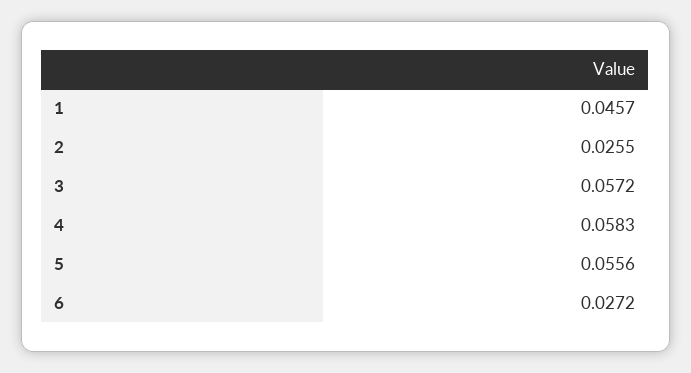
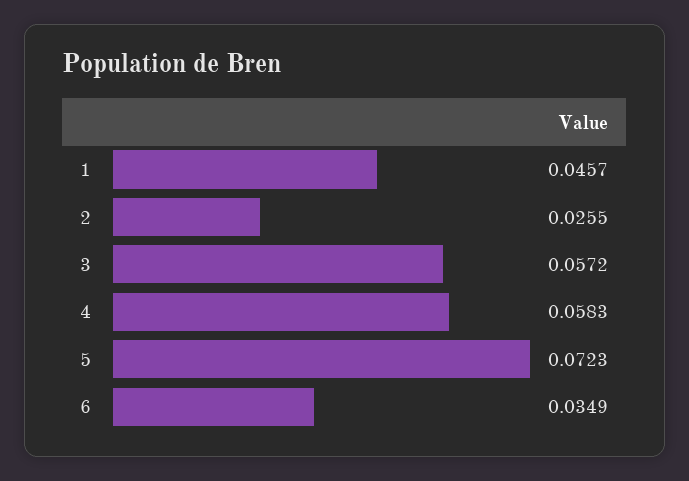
5: 0.0556 -> 0.0723
6: 0.0272 -> 0.0349

